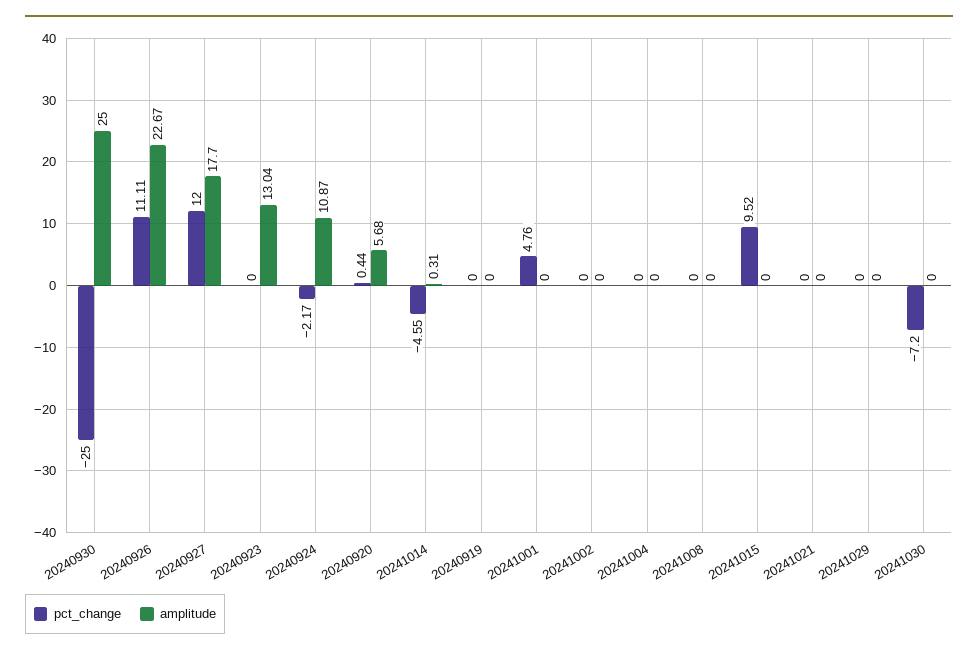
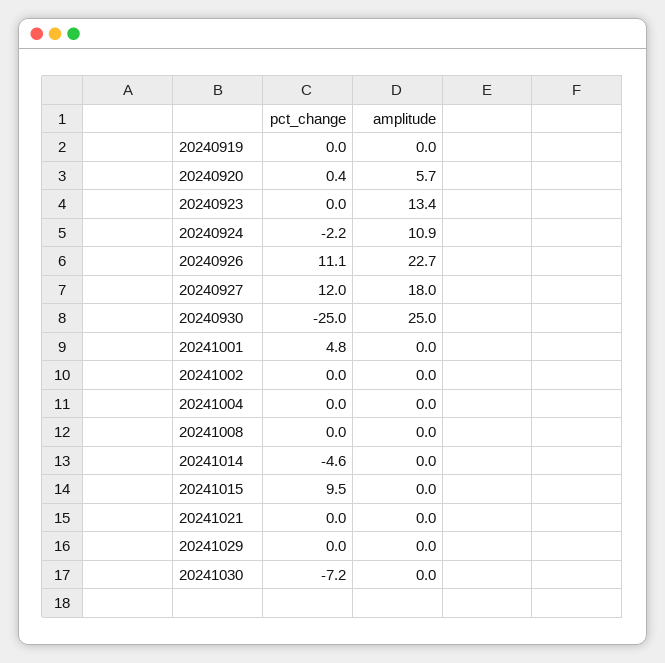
amplitude, 20240927: 17.7 -> 18
amplitude, 20240923: 13.04 -> 13.4
amplitude, 20241014: 0.31 -> 0

